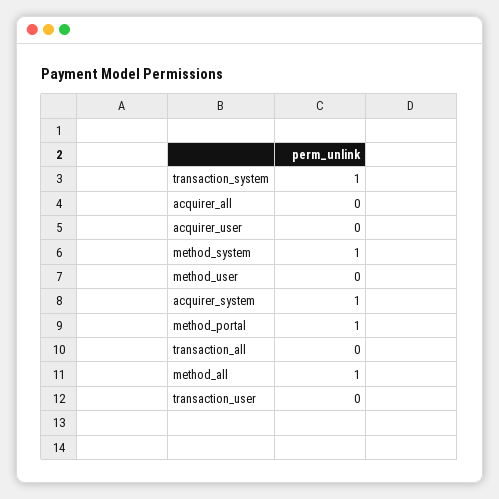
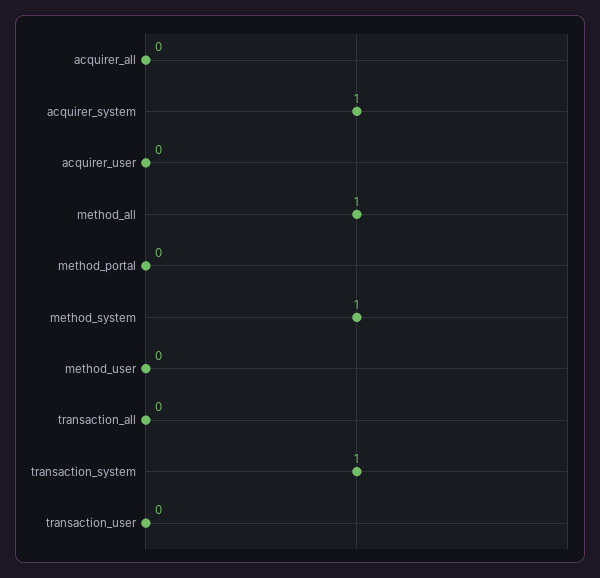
method_portal: 1 -> 0

